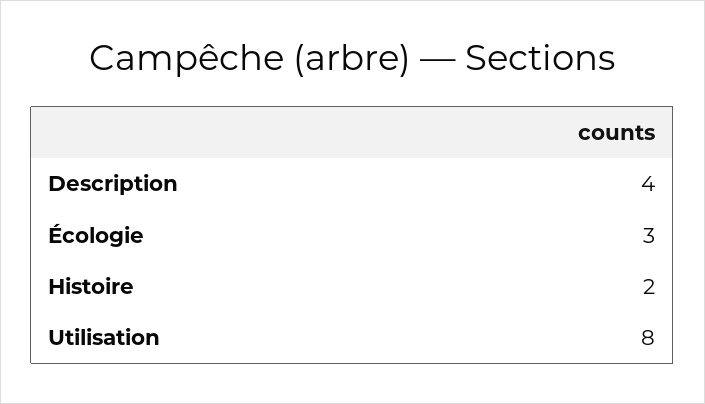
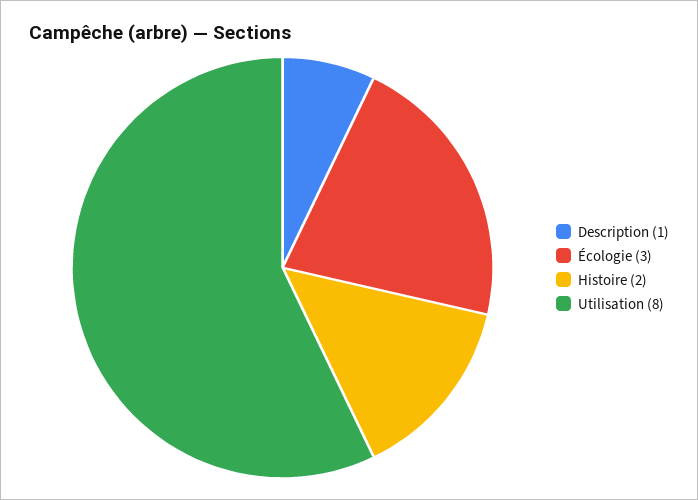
Description: 4 -> 1

